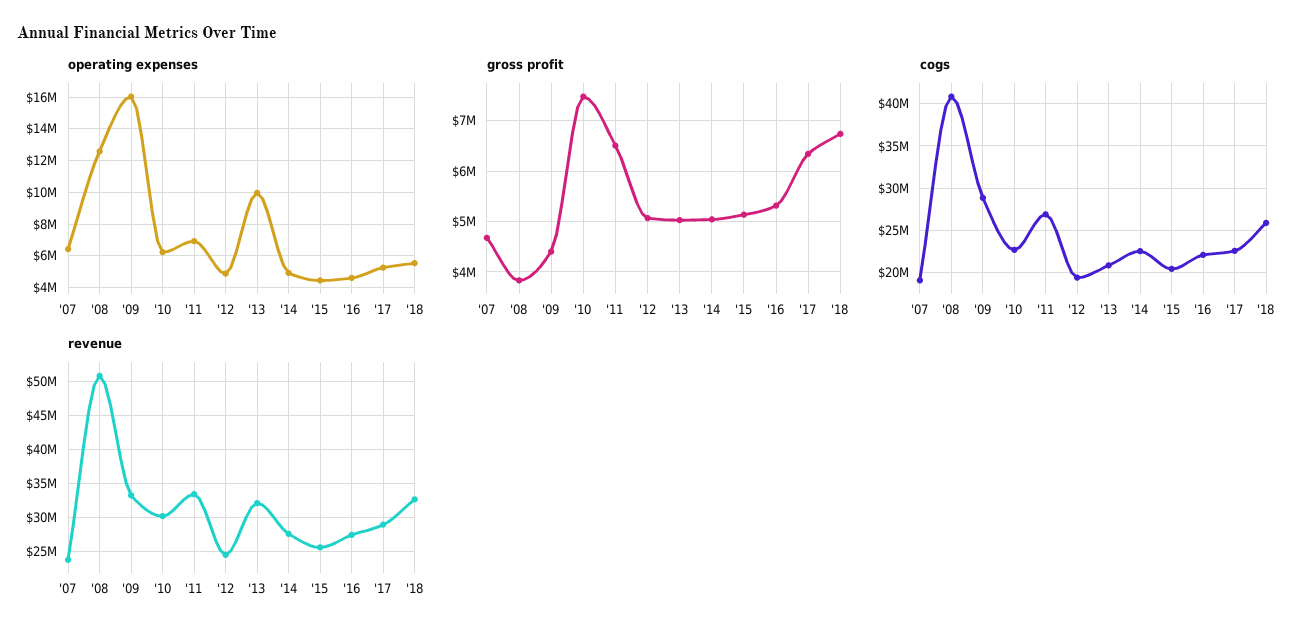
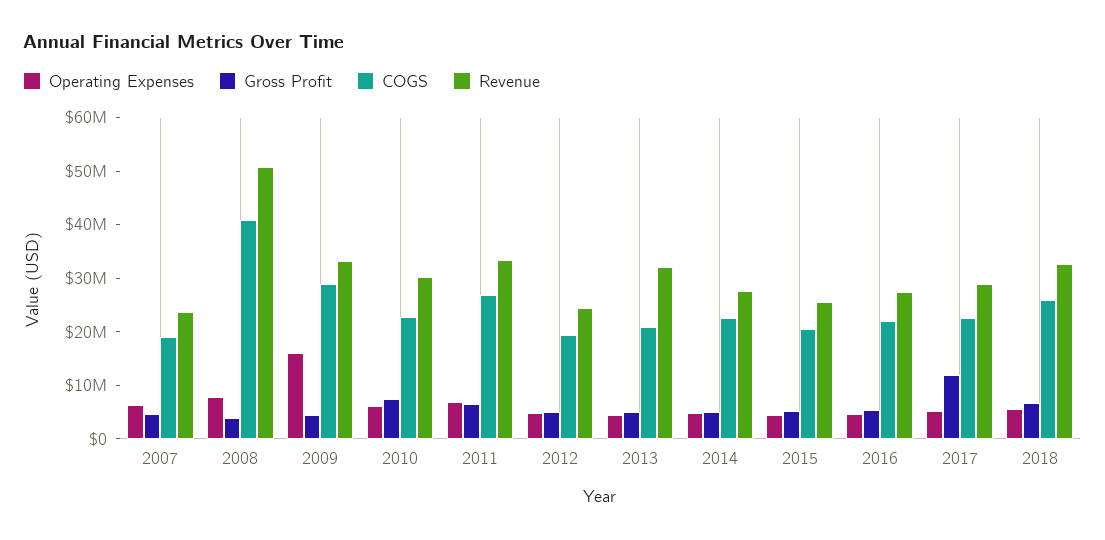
operating expenses, '08: 12500000 -> 8000000
operating expenses, '13: 10000000 -> 4000000
gross profit, '17: 6400000 -> 12000000

